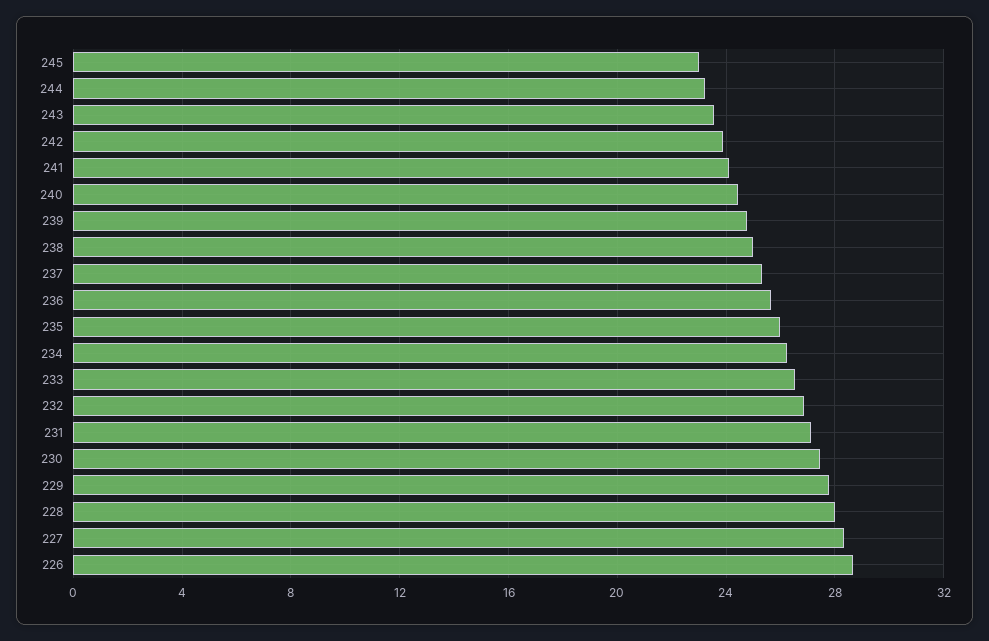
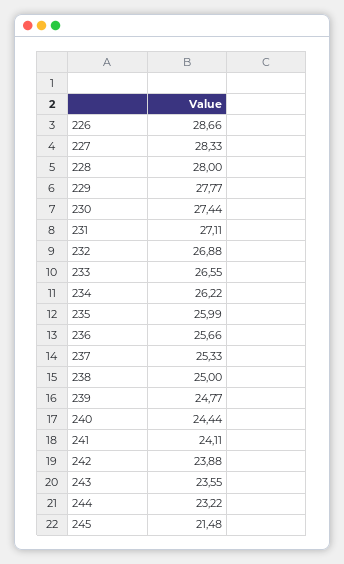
245: 23 -> 21.48

